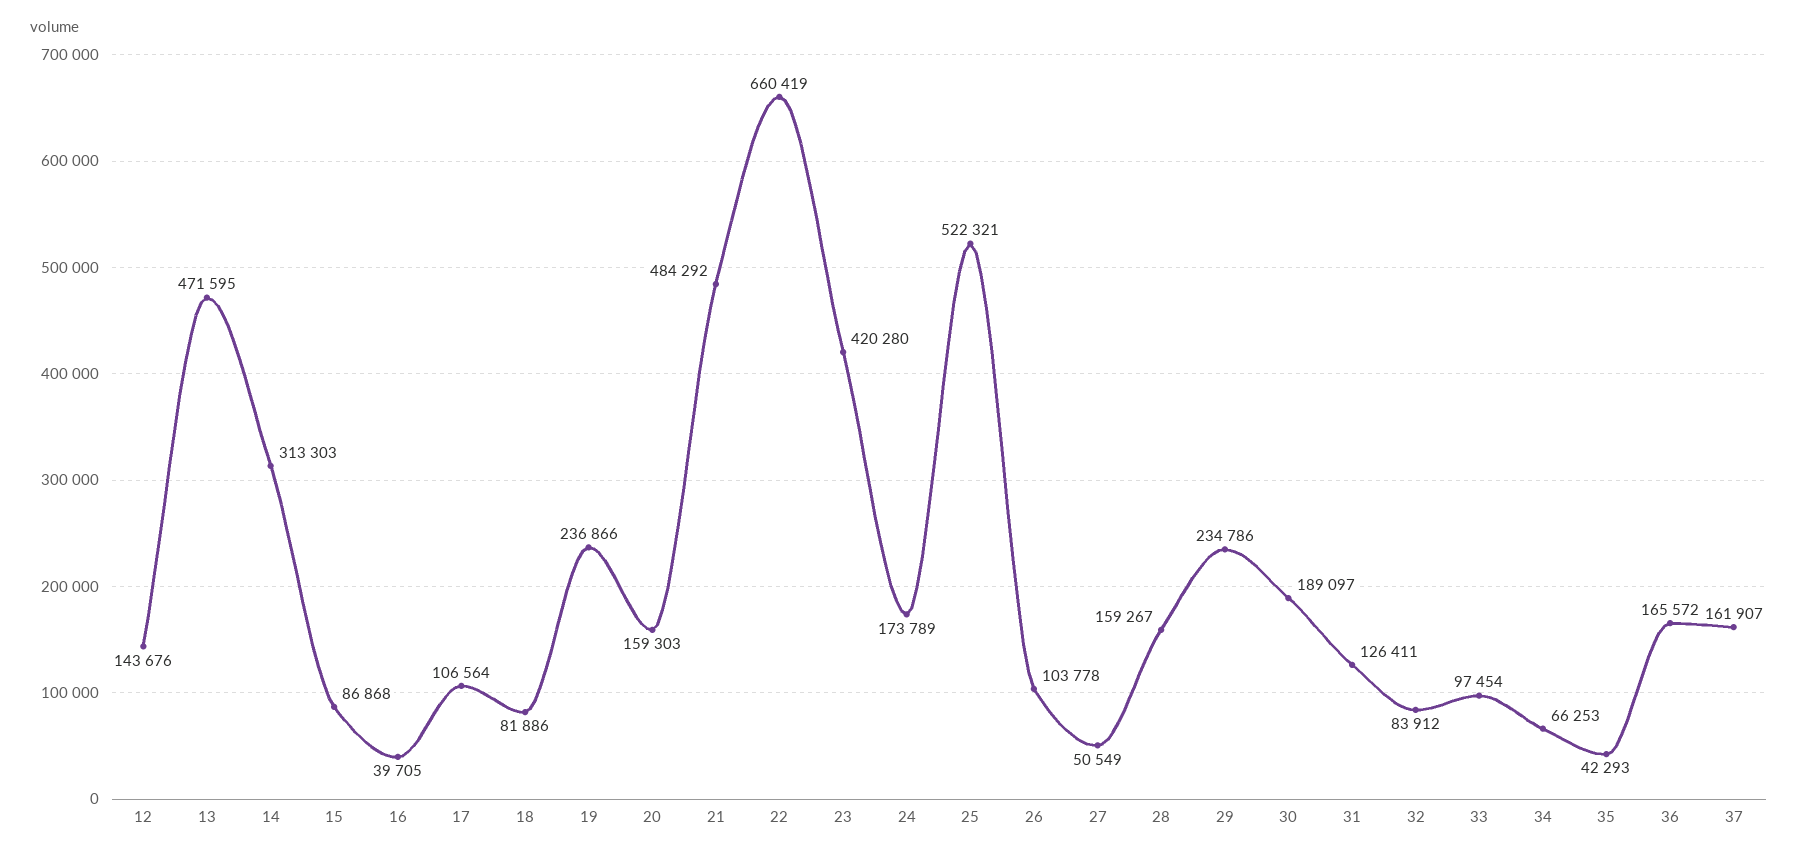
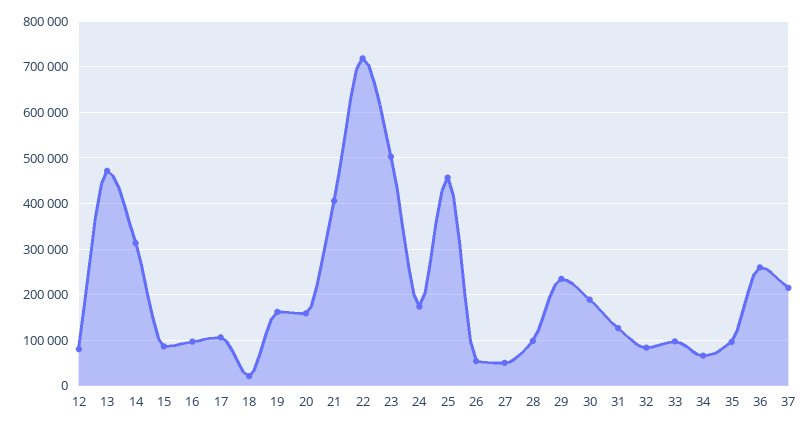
12: 143676 -> 80000
16: 39705 -> 100000
18: 81886 -> 20000
19: 236866 -> 160000
21: 484292 -> 400000
22: 660419 -> 720000
23: 420280 -> 500000
25: 522321 -> 460000
26: 103778 -> 60000
28: 159267 -> 100000
35: 42293 -> 100000
36: 165572 -> 260000
37: 161907 -> 220000

